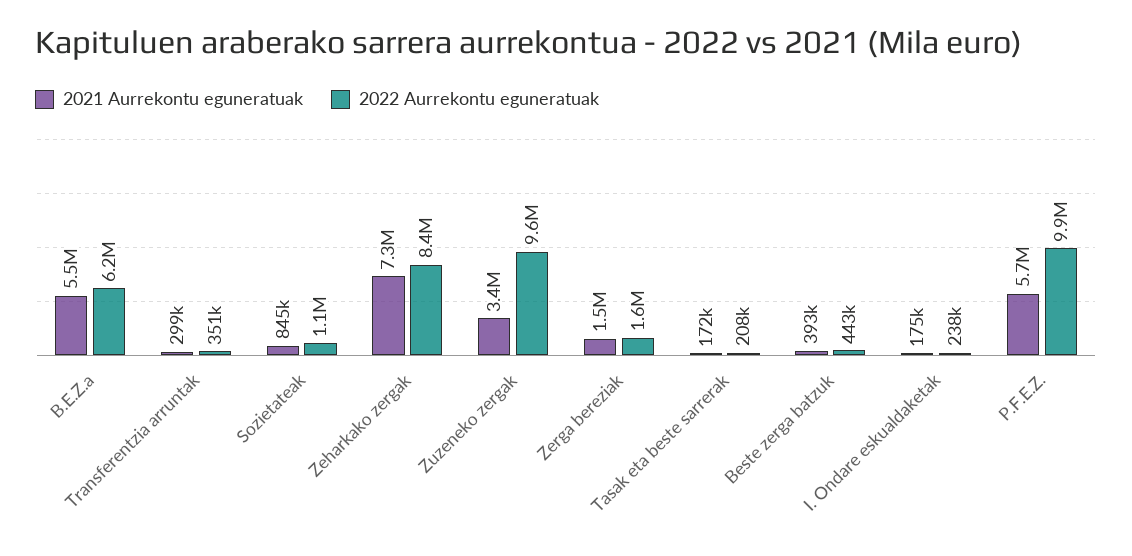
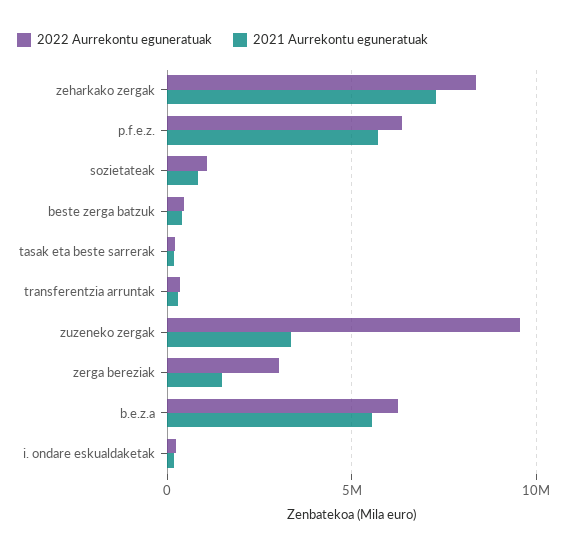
2022 Aurrekontu eguneratuak, Zerga bereziak: 1600000 -> 3000000
2022 Aurrekontu eguneratuak, P.F.E.Z.: 9900000 -> 6500000

